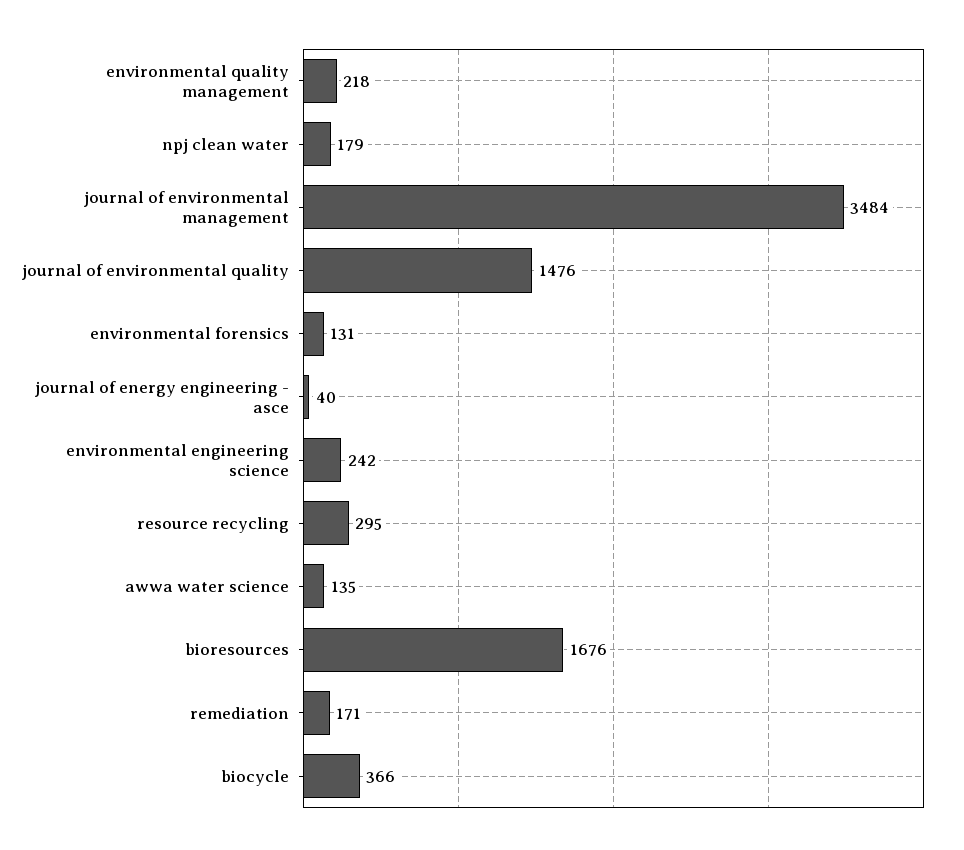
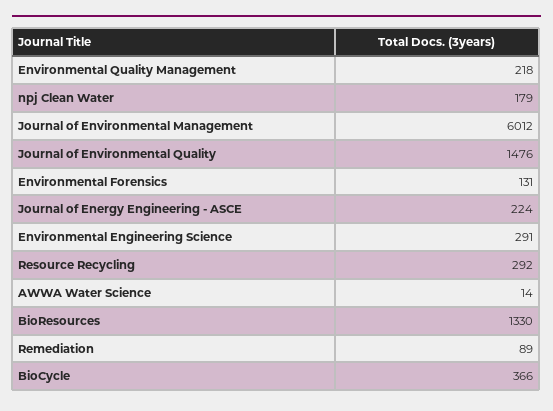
journal of environmental management: 3484 -> 6012
journal of energy engineering - asce: 40 -> 224
environmental engineering science: 242 -> 291
resource recycling: 295 -> 292
awwa water science: 135 -> 14
bioresources: 1676 -> 1330
remediation: 171 -> 89

